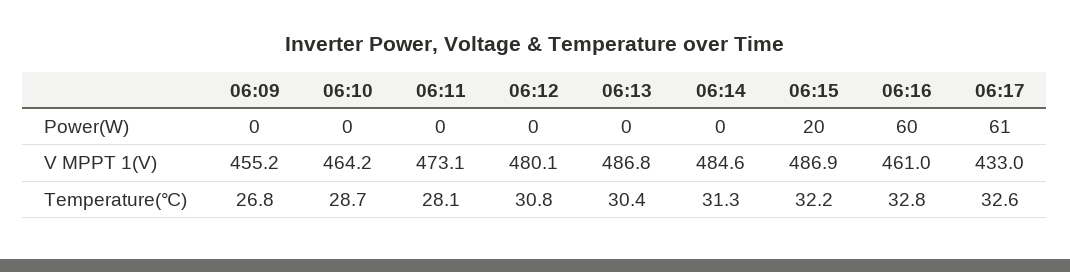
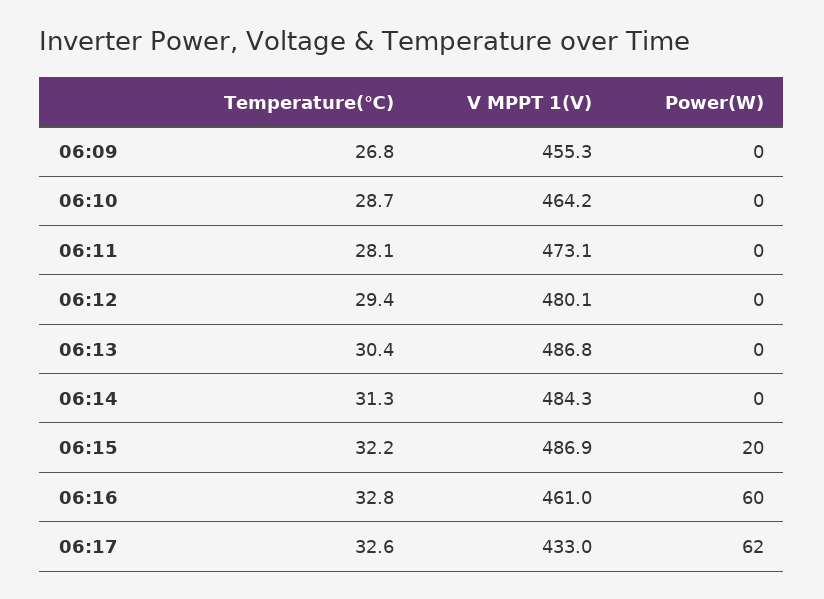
06:17, Power(W): 61 -> 62
06:09, V MPPT 1(V): 455.2 -> 455.3
06:14, V MPPT 1(V): 484.6 -> 484.3
06:12, Temperature(℃): 30.8 -> 29.4

